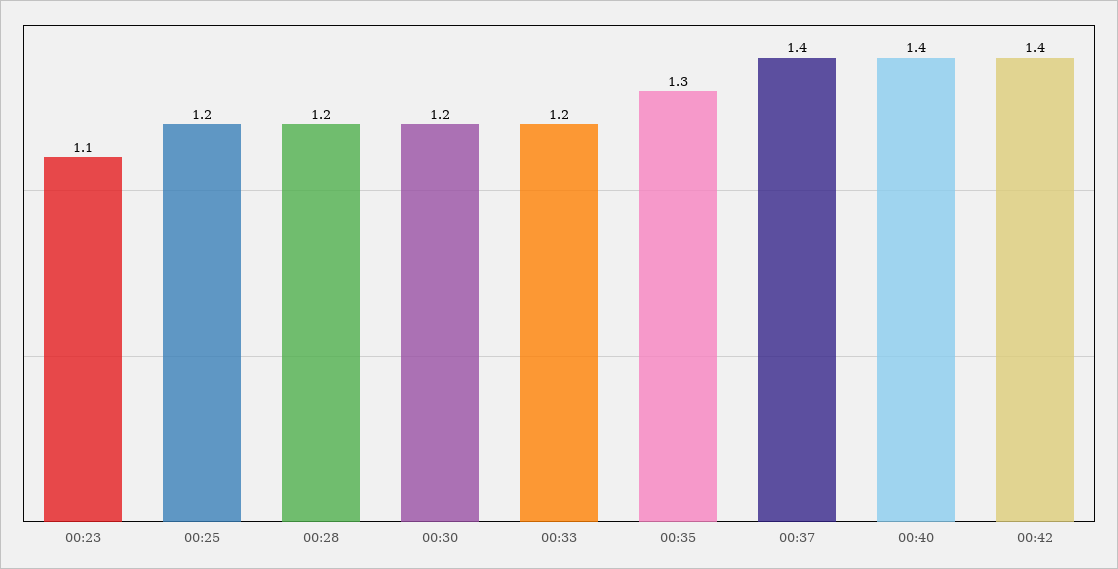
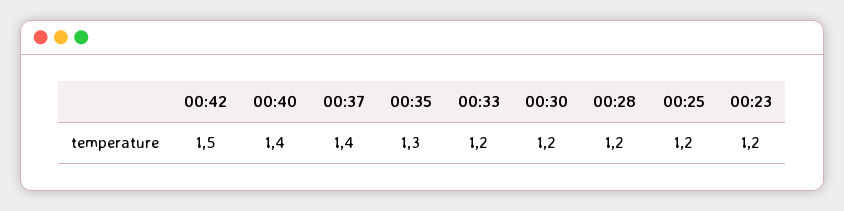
00:23: 1.1 -> 1.2
00:42: 1.4 -> 1.5

